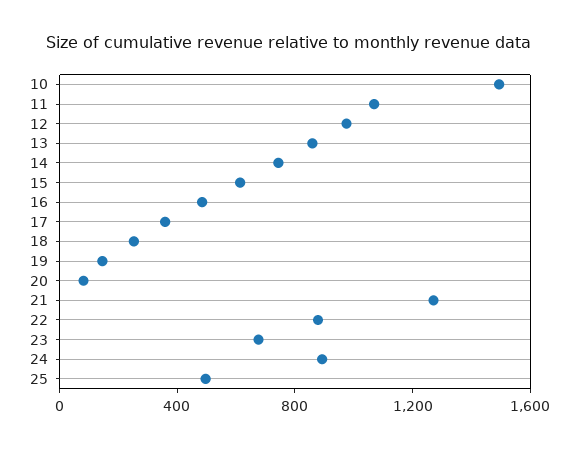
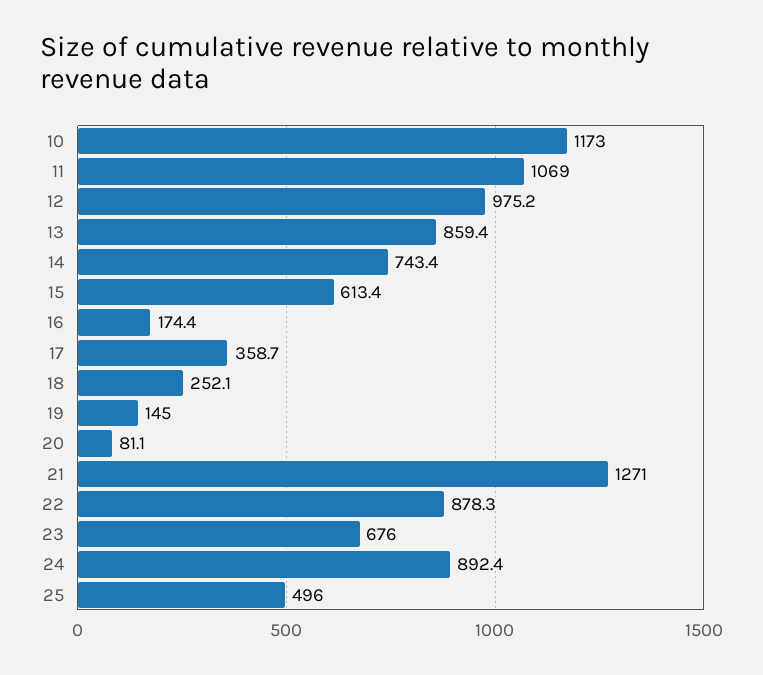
10: 1500 -> 1173
16: 500 -> 174.4

